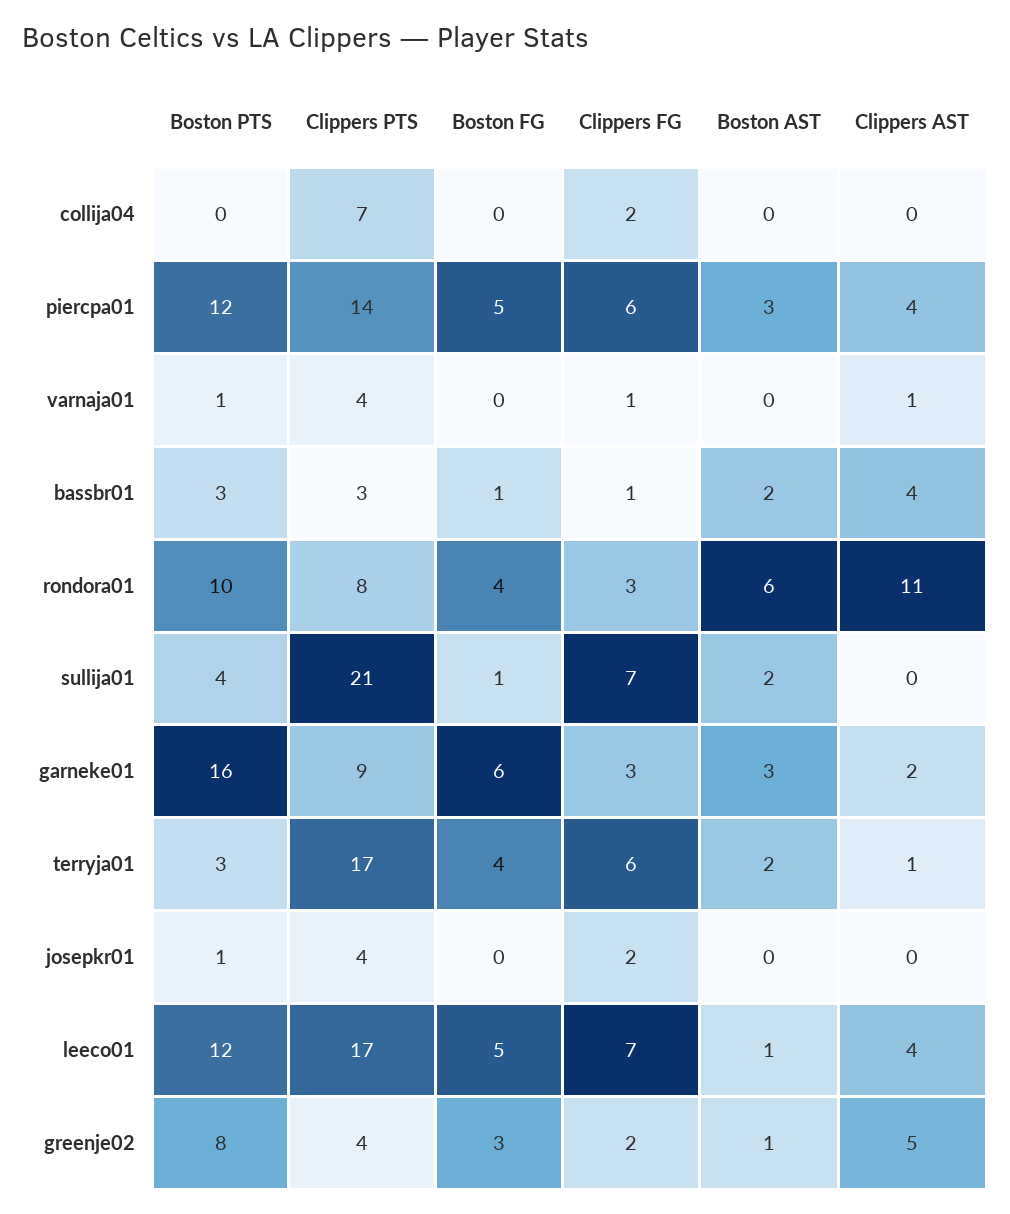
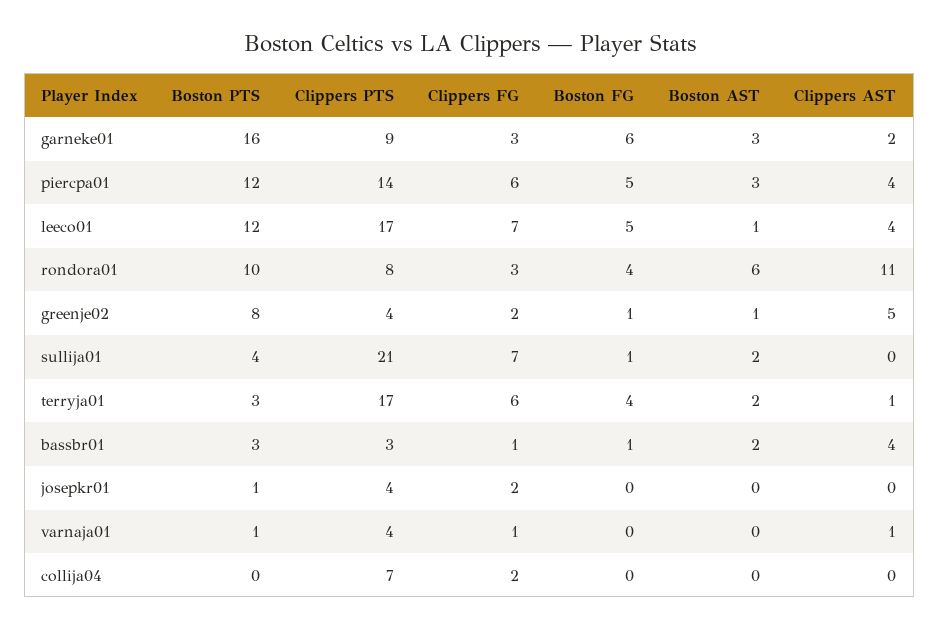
Boston FG, greenje02: 3 -> 1

